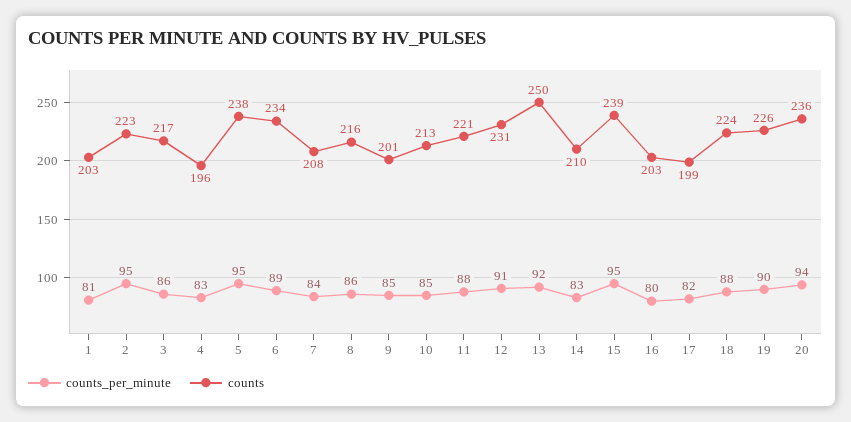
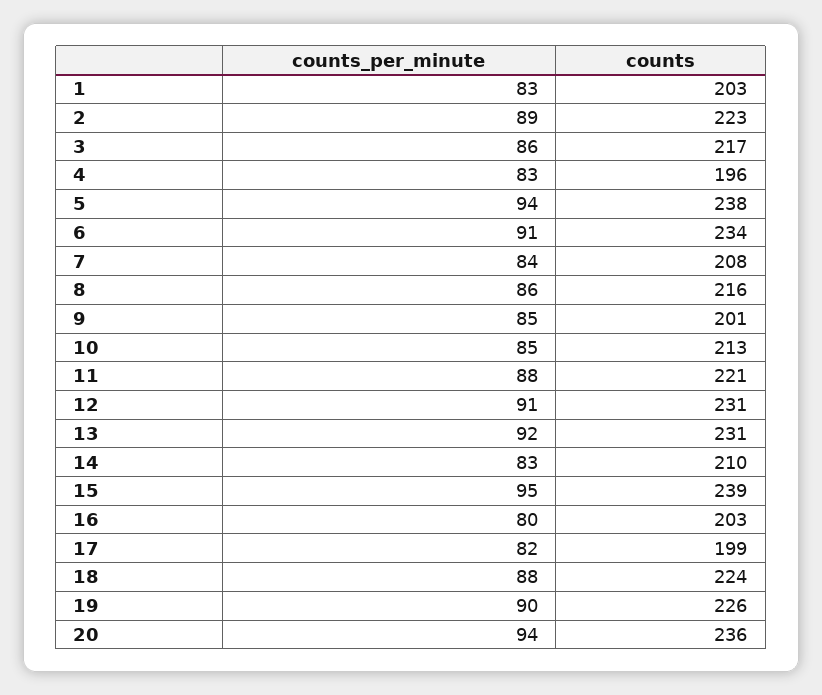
counts_per_minute, 1: 81 -> 83
counts_per_minute, 2: 95 -> 89
counts_per_minute, 5: 95 -> 94
counts_per_minute, 6: 89 -> 91
counts, 13: 250 -> 231

